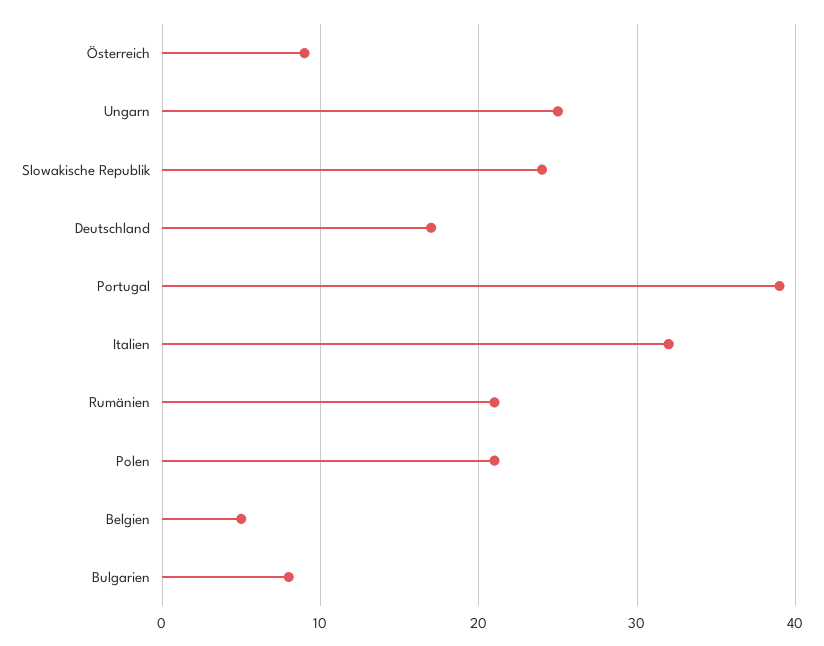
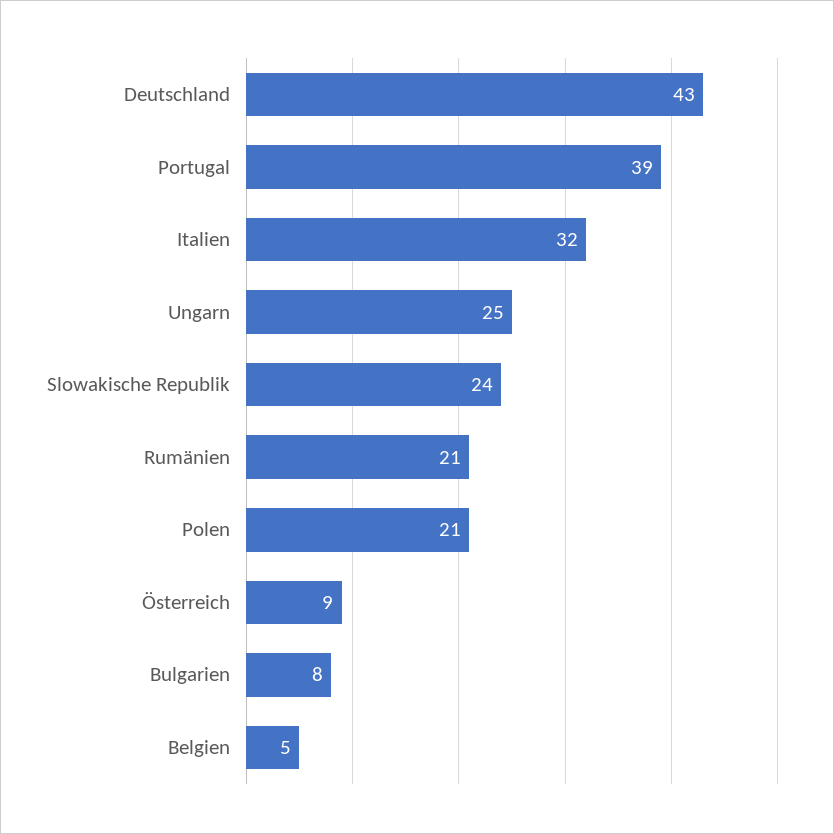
Deutschland: 17 -> 43

